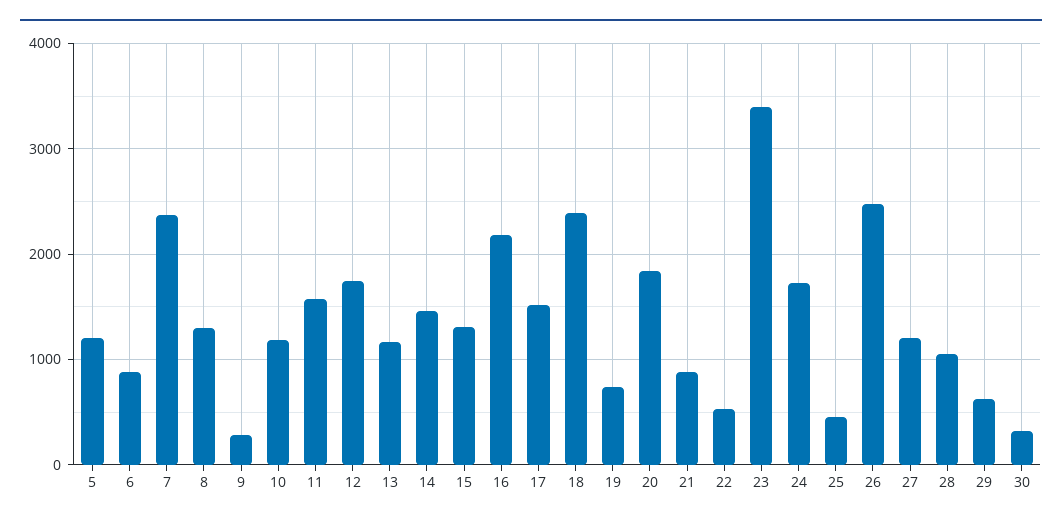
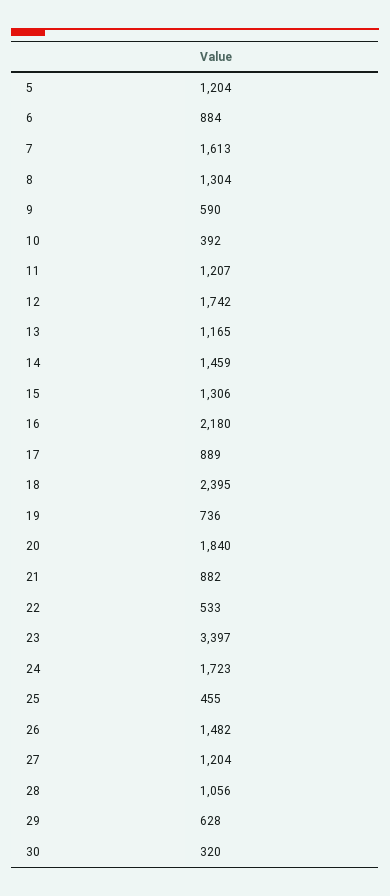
7: 2400 -> 1613
9: 300 -> 590
10: 1200 -> 392
11: 1600 -> 1207
17: 1500 -> 889
26: 2500 -> 1482

